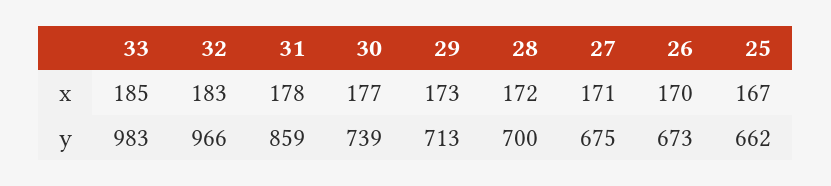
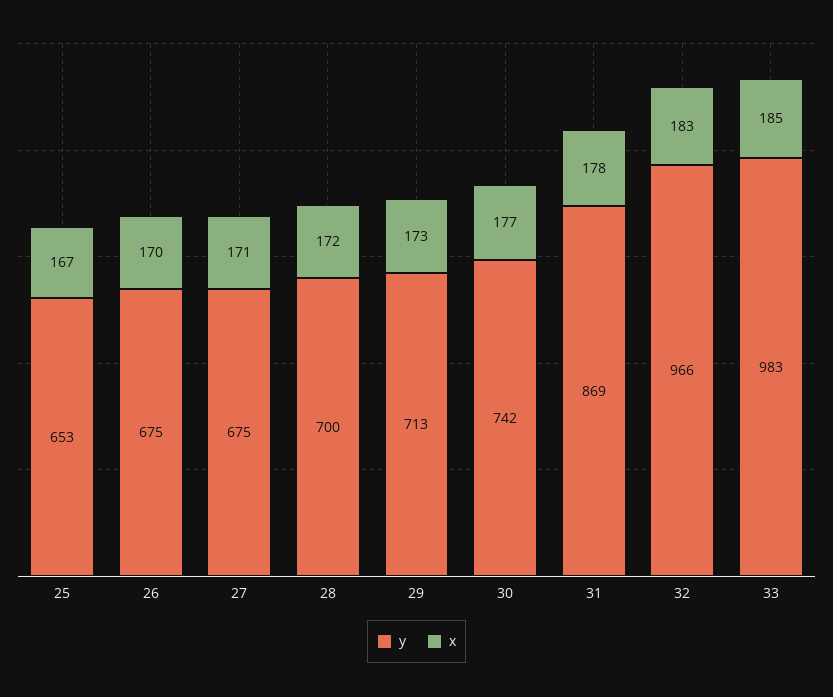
y, 31: 859 -> 869
y, 30: 739 -> 742
y, 26: 673 -> 675
y, 25: 662 -> 653

